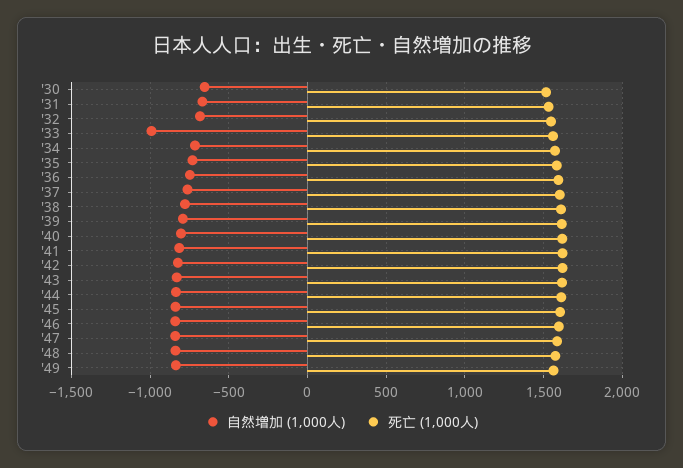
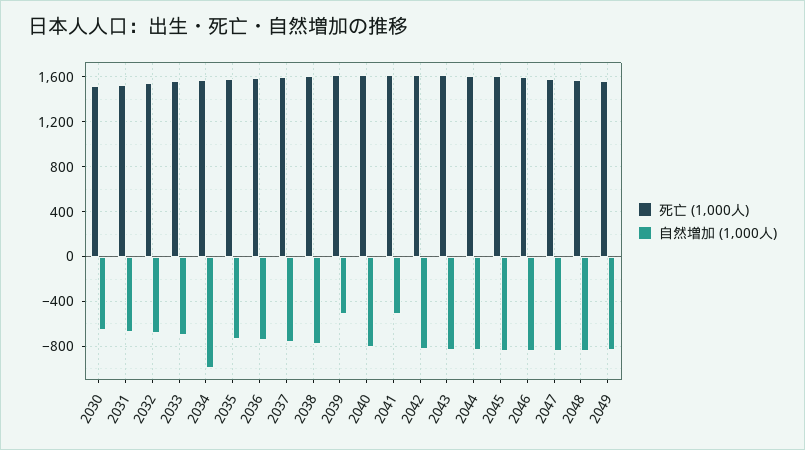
自然増加 (1,000人), '33: -1000 -> -700
自然増加 (1,000人), '34: -700 -> -1000
自然増加 (1,000人), '39: -800 -> -500
自然増加 (1,000人), '41: -800 -> -500

